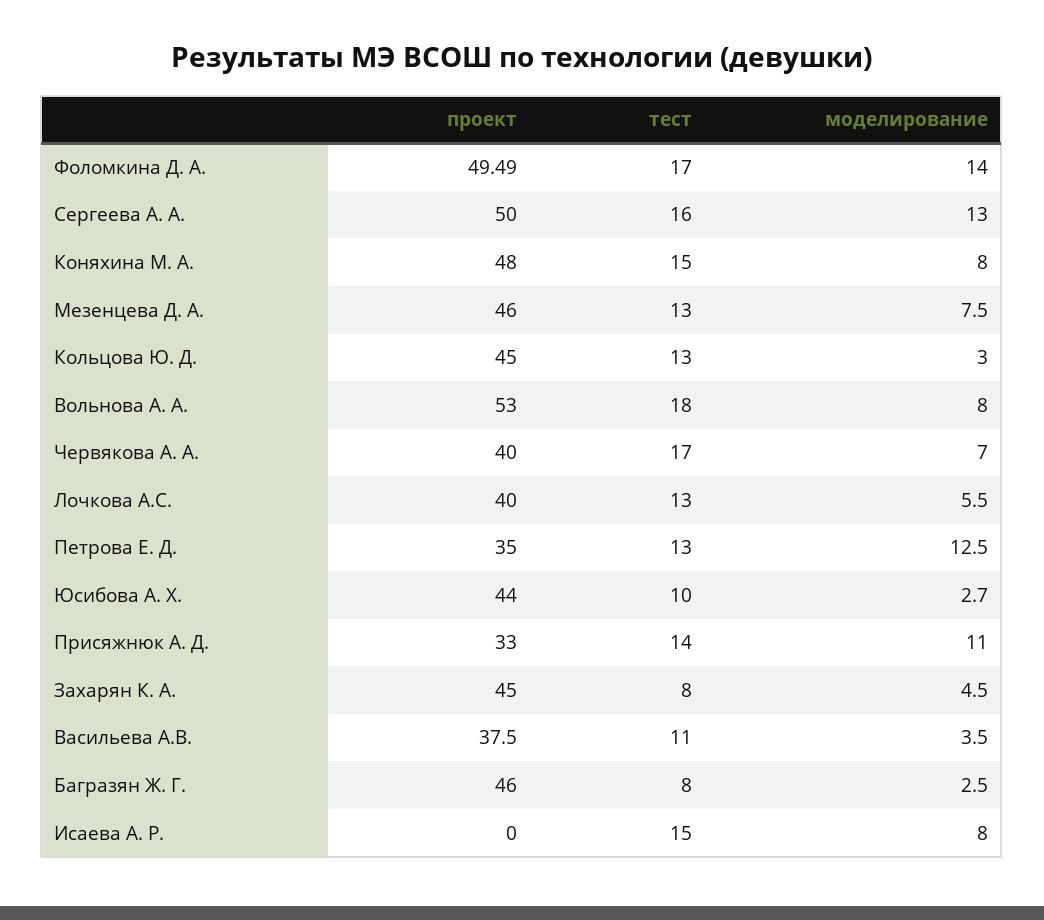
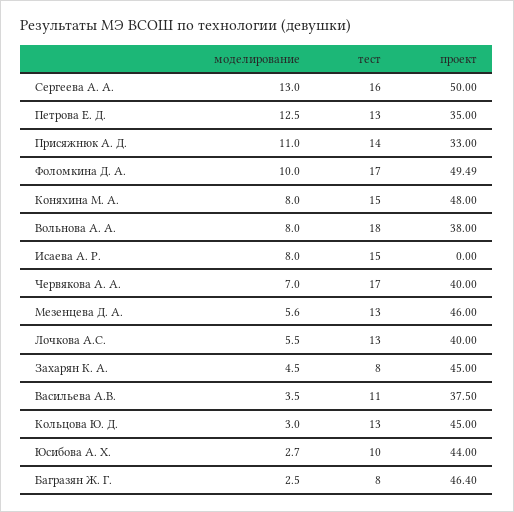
моделирование, Фоломкина Д. А.: 14 -> 10
моделирование, Мезенцева Д. А.: 7.5 -> 5.6
проект, Вольнова А. А.: 53 -> 38
проект, Багразян Ж. Г.: 46 -> 46.4

